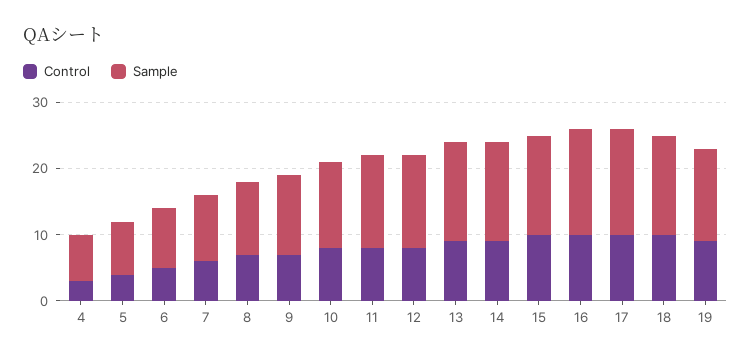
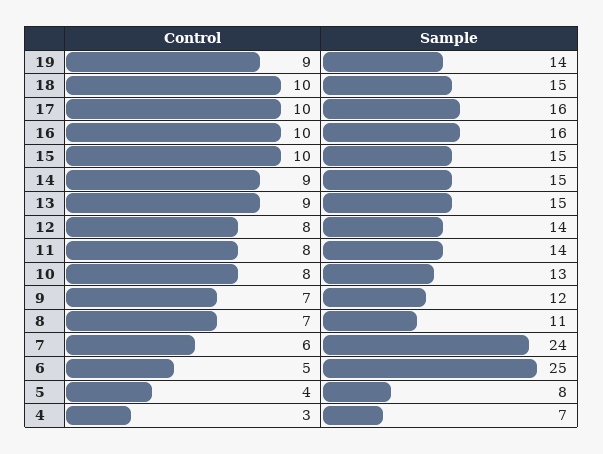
Sample, 6: 10 -> 25
Sample, 7: 10 -> 24

